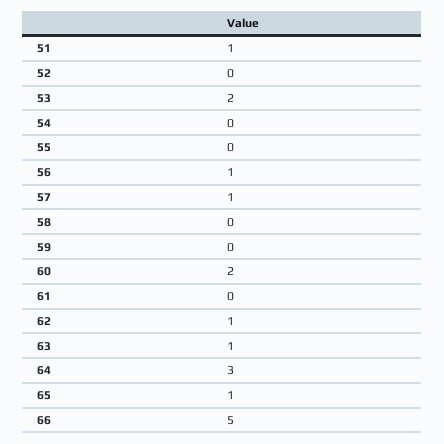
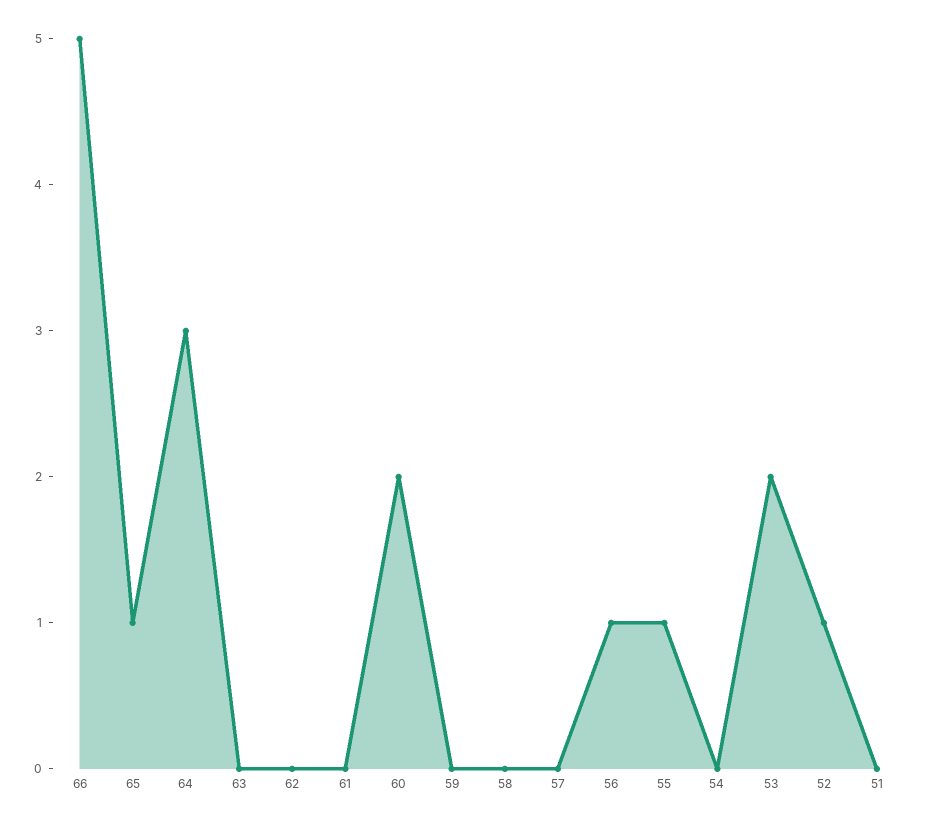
51: 1 -> 0
52: 0 -> 1
55: 0 -> 1
57: 1 -> 0
62: 1 -> 0
63: 1 -> 0

